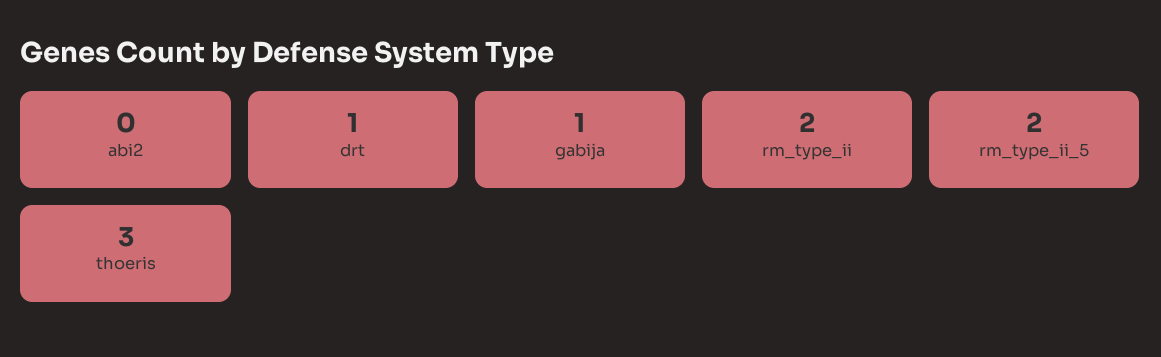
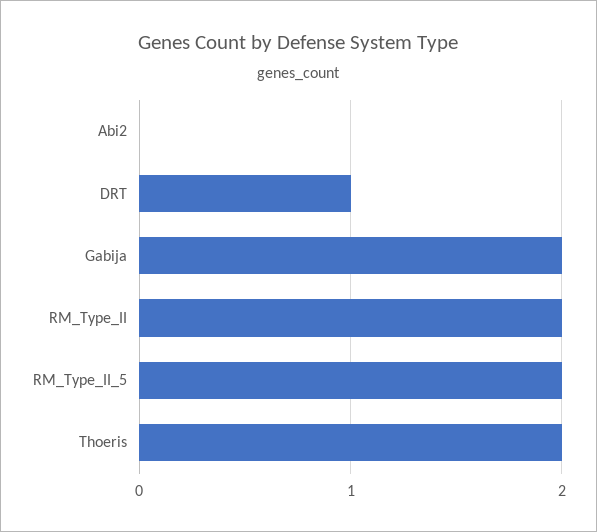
gabija: 1 -> 2
thoeris: 3 -> 2

